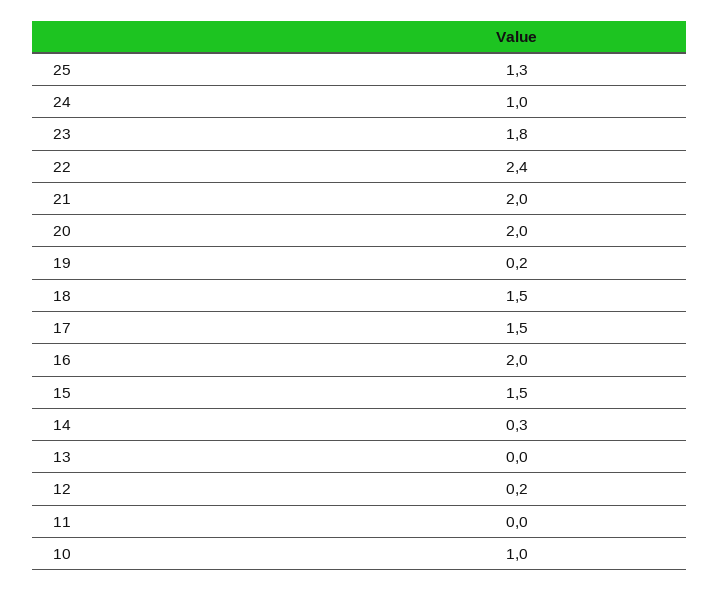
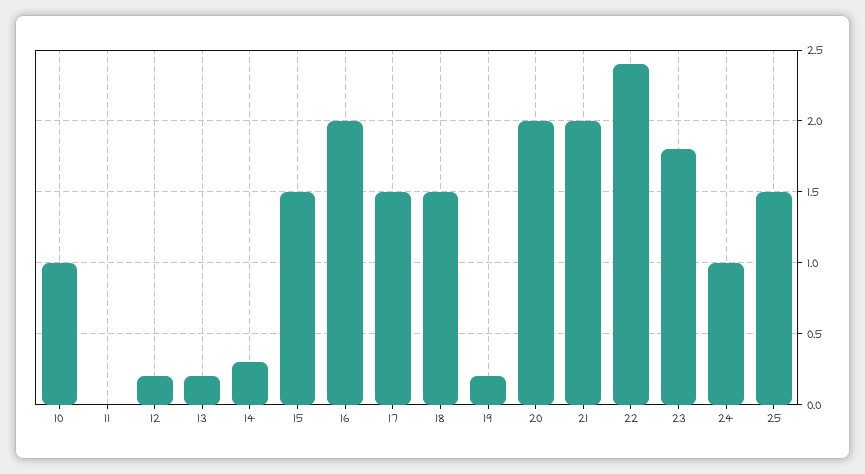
25: 1.3 -> 1.5
13: 0 -> 0.2

